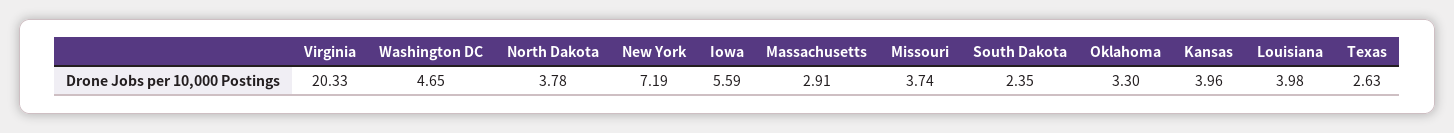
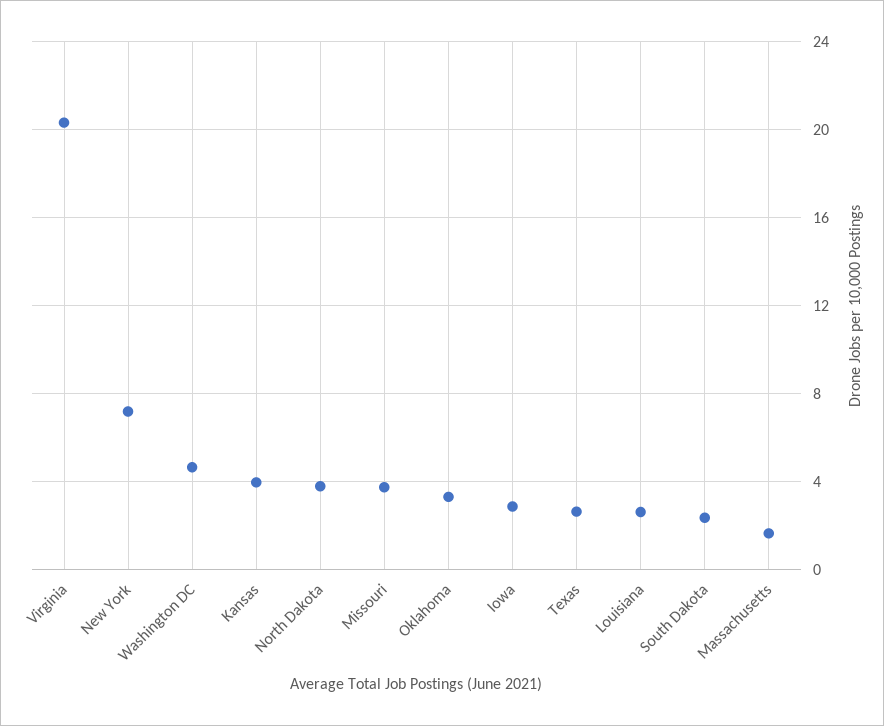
Iowa: 5.59 -> 3
Massachusetts: 2.91 -> 1.5
Louisiana: 3.98 -> 2.5

